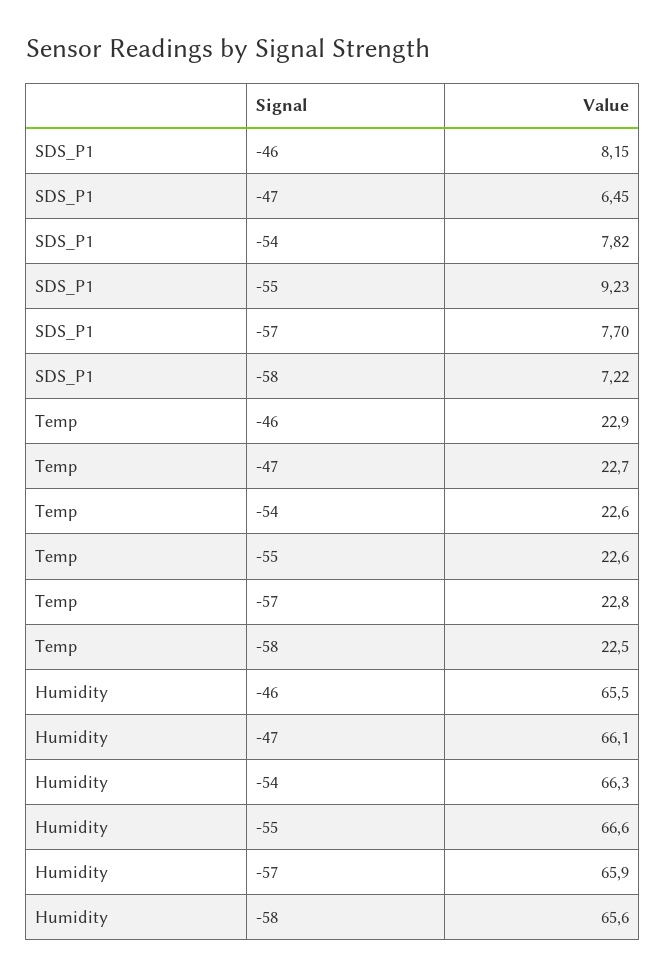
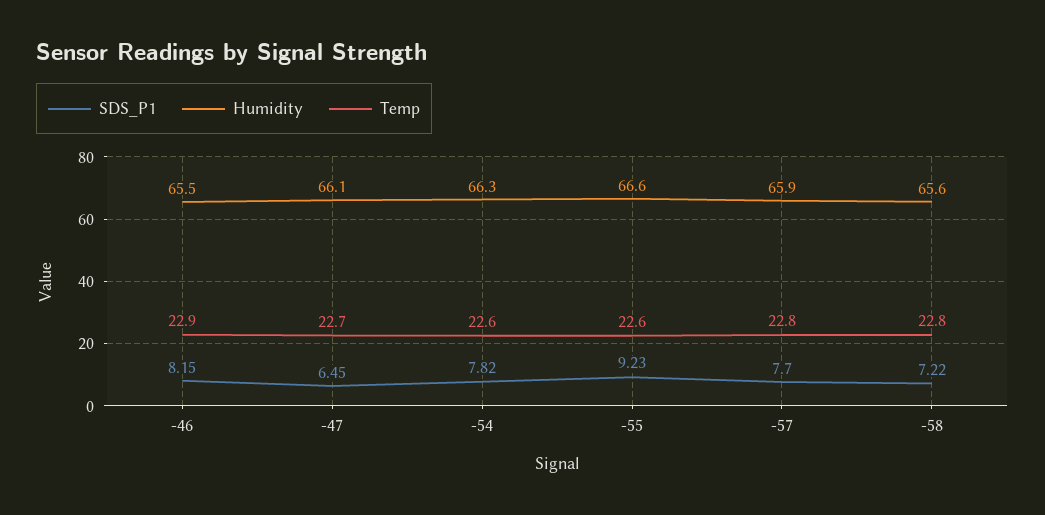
Temp, -58: 22.5 -> 22.8

